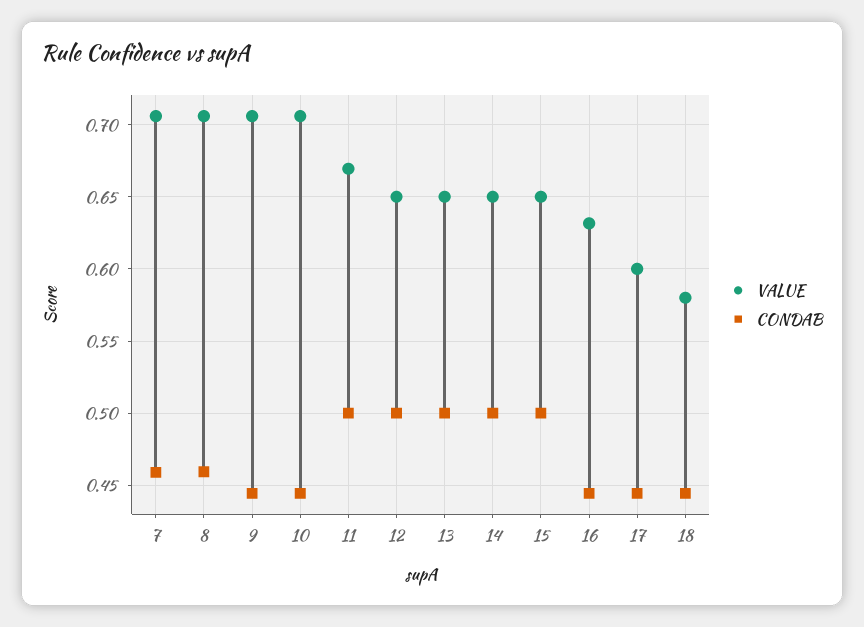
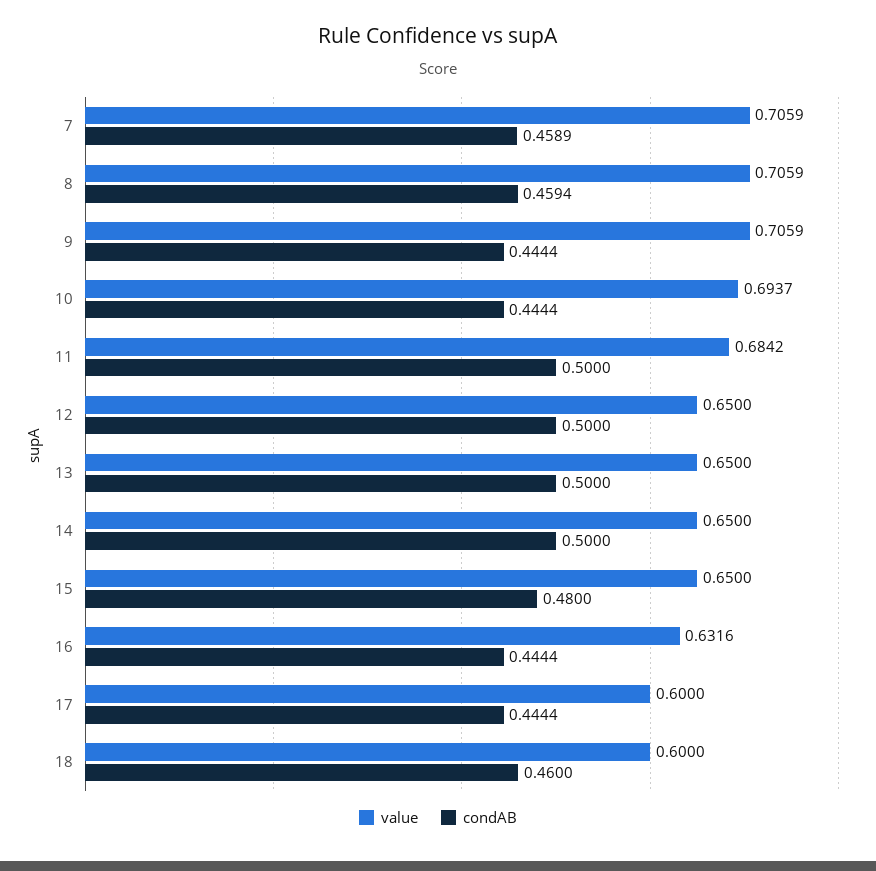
VALUE, 10: 0.705 -> 0.6937
VALUE, 11: 0.67 -> 0.6842
CONDAB, 15: 0.5 -> 0.48
VALUE, 18: 0.58 -> 0.6
CONDAB, 18: 0.445 -> 0.46

